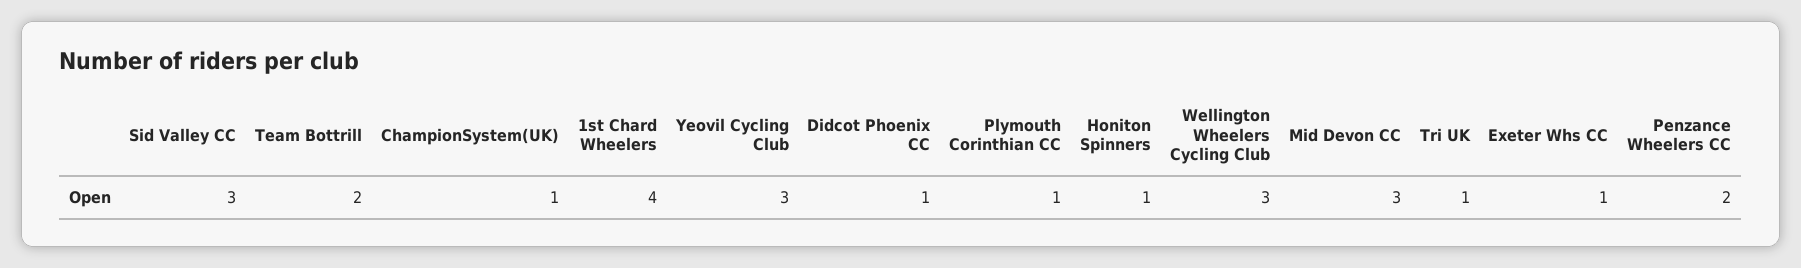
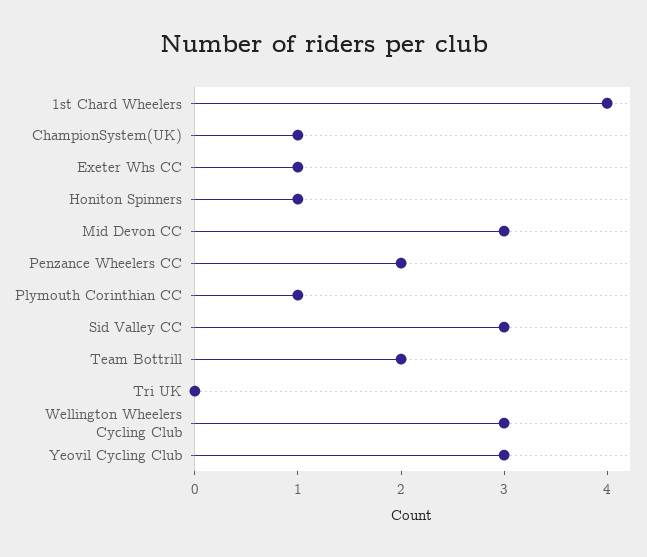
Didcot Phoenix CC: 1 -> none
Tri UK: 1 -> 0

